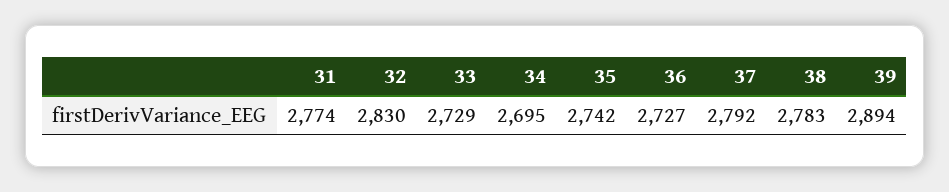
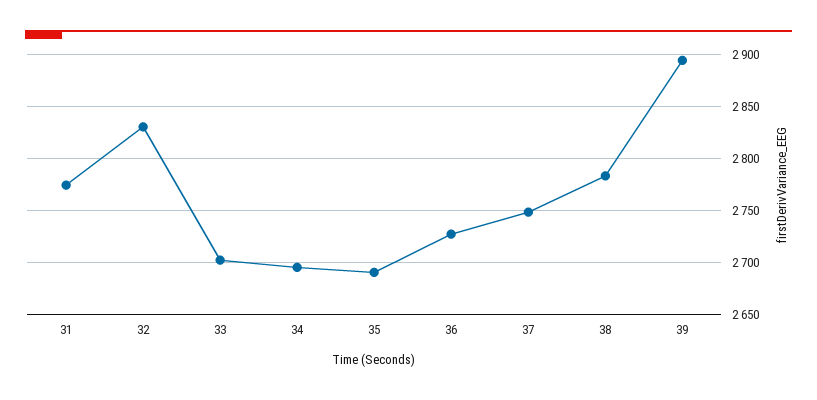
33: 2729 -> 2700
35: 2742 -> 2690
37: 2792 -> 2750

